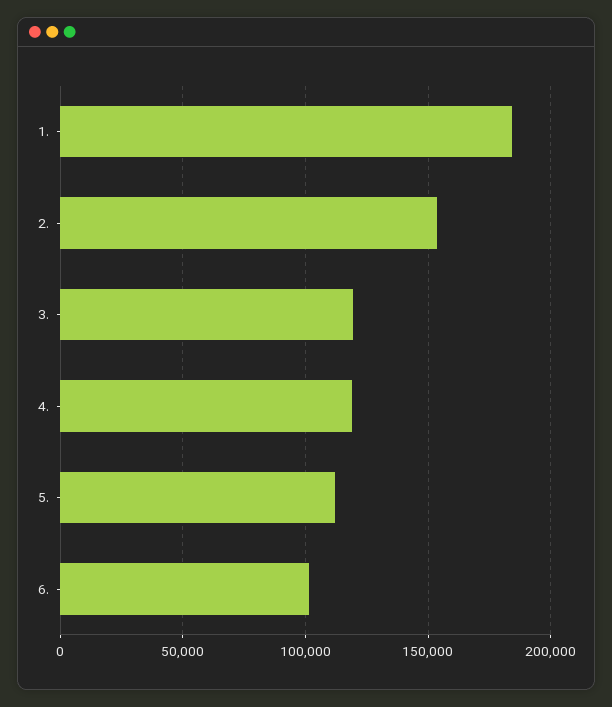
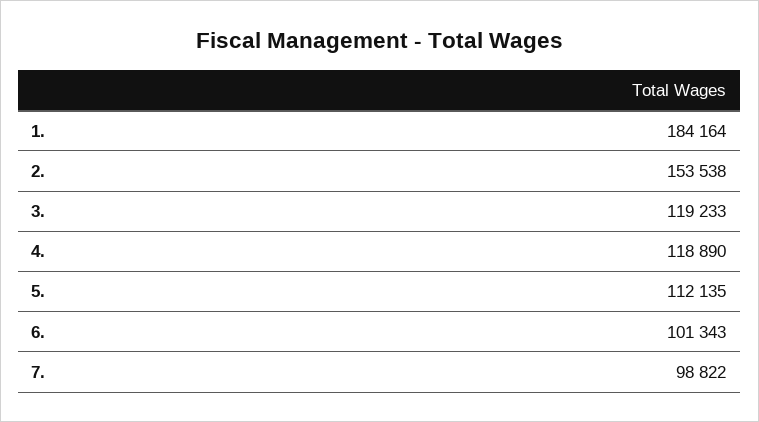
7.: none -> 98822

